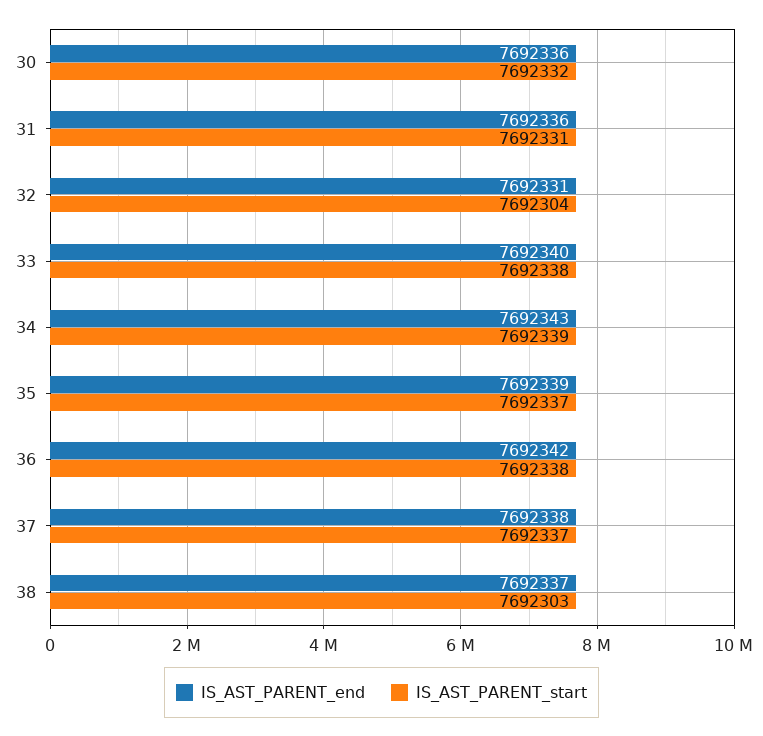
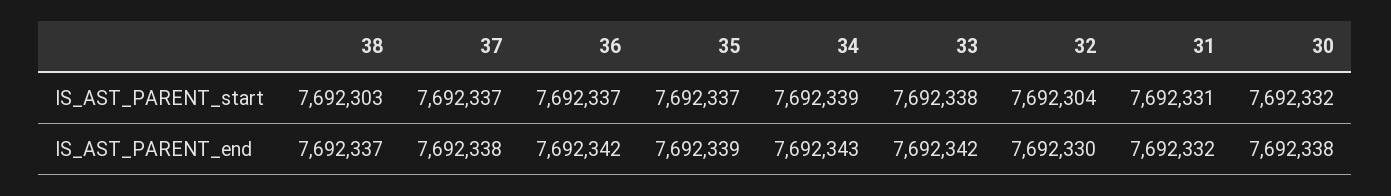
IS_AST_PARENT_end, 30: 7692336 -> 7692338
IS_AST_PARENT_end, 31: 7692336 -> 7692332
IS_AST_PARENT_end, 32: 7692331 -> 7692330
IS_AST_PARENT_end, 33: 7692340 -> 7692342
IS_AST_PARENT_start, 36: 7692338 -> 7692337

